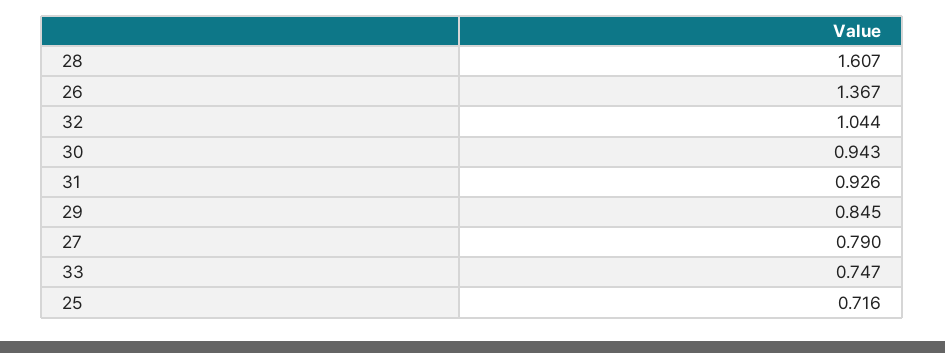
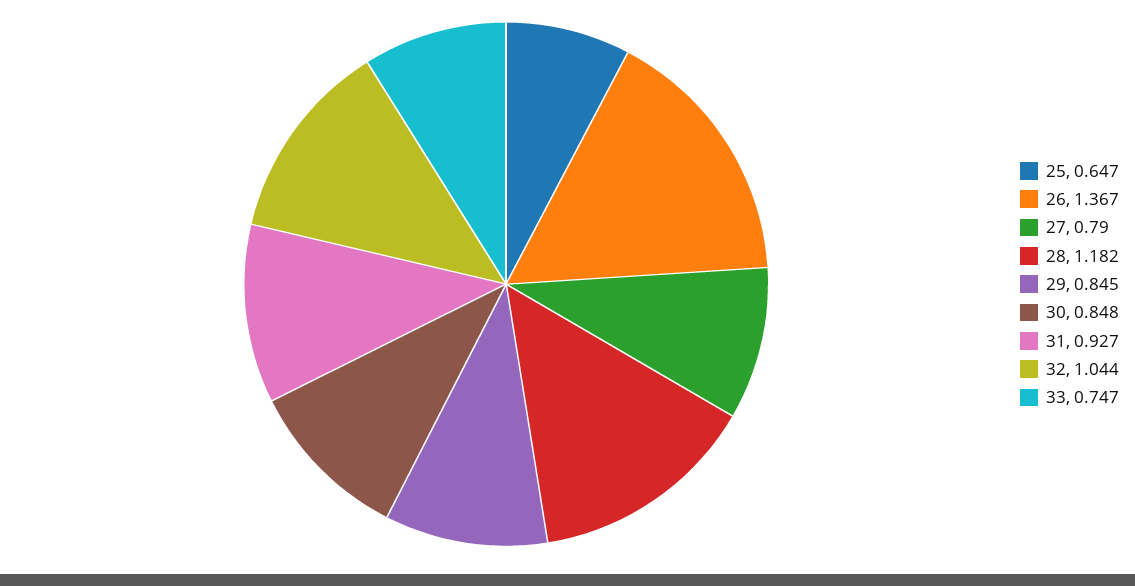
28: 1.607 -> 1.182
30: 0.943 -> 0.848
31: 0.926 -> 0.927
25: 0.716 -> 0.647

